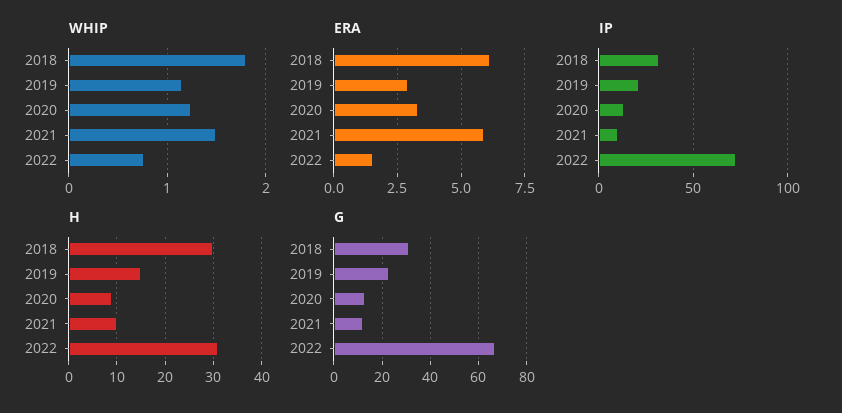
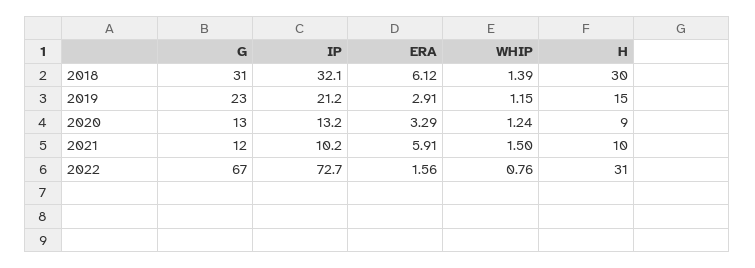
WHIP, 2018: 1.8 -> 1.39

